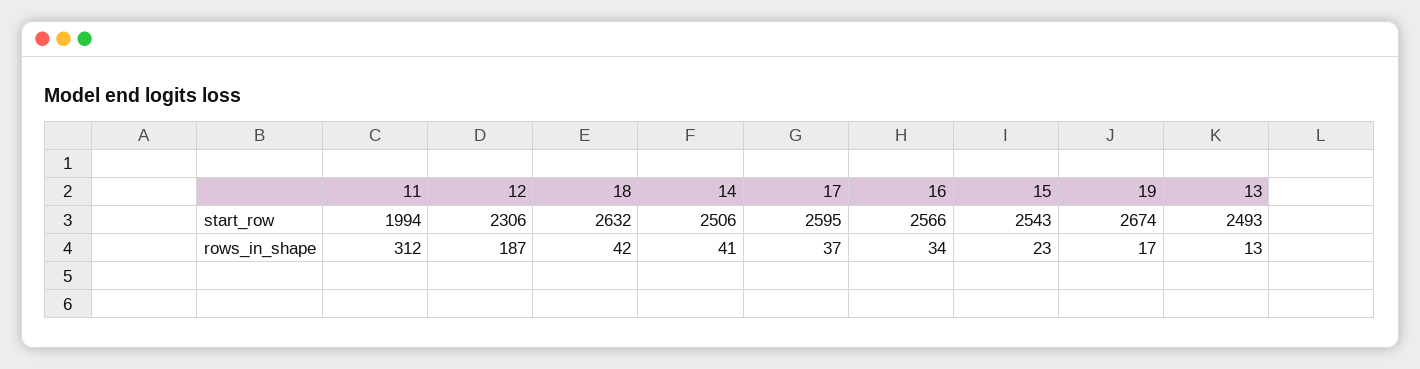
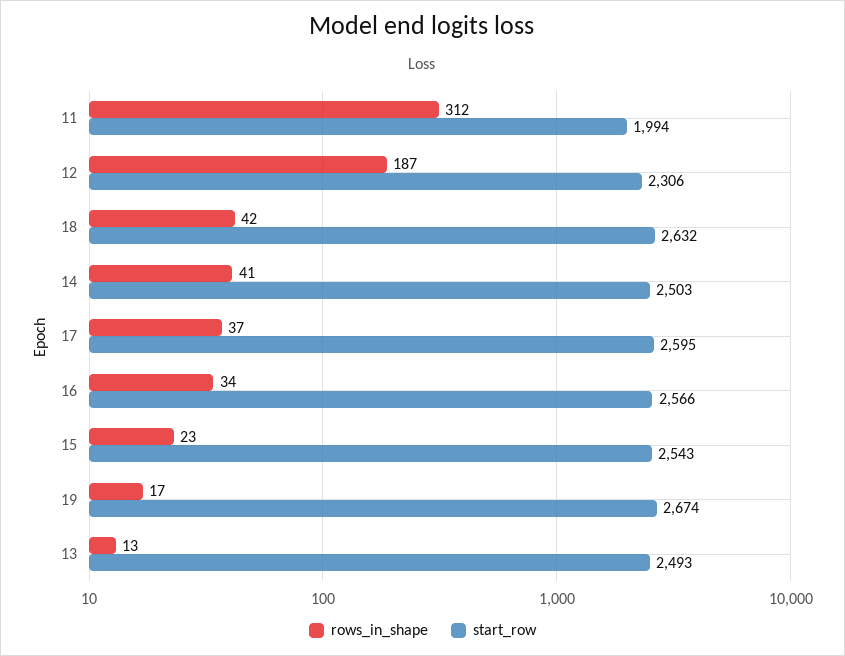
start_row, 14: 2506 -> 2503

